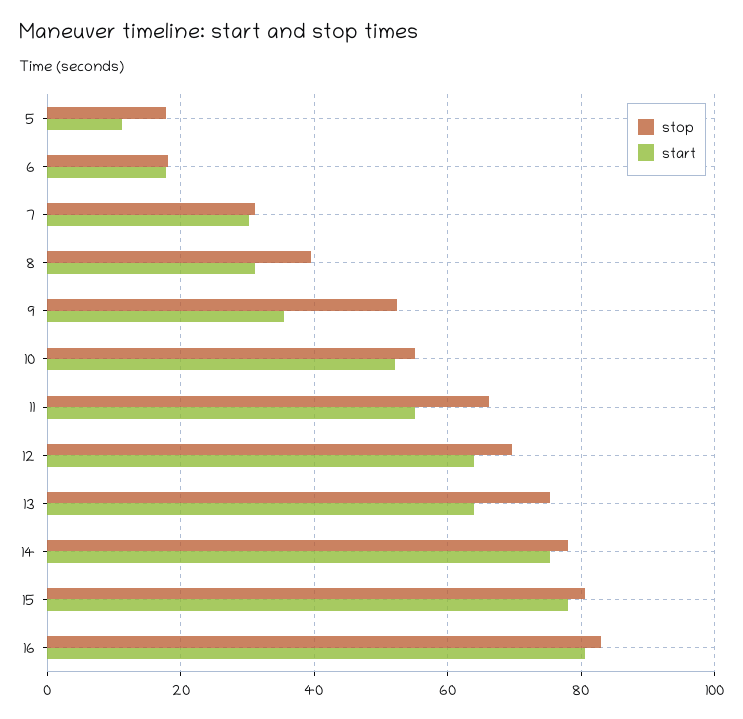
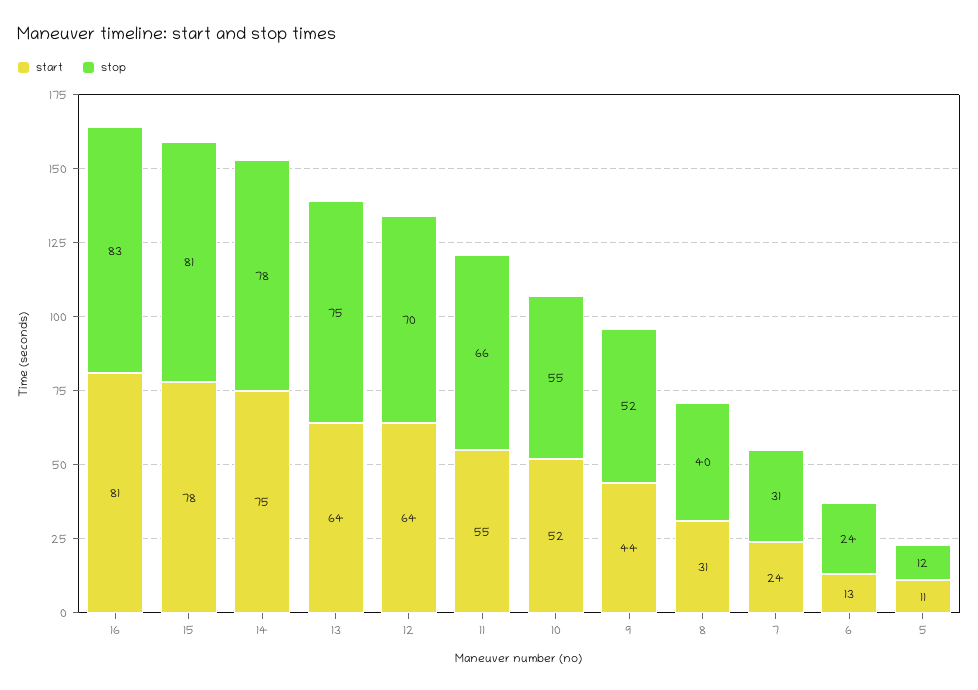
stop, 5: 18 -> 12
stop, 6: 18 -> 24
start, 6: 18 -> 13
start, 7: 30 -> 24
start, 9: 36 -> 44

